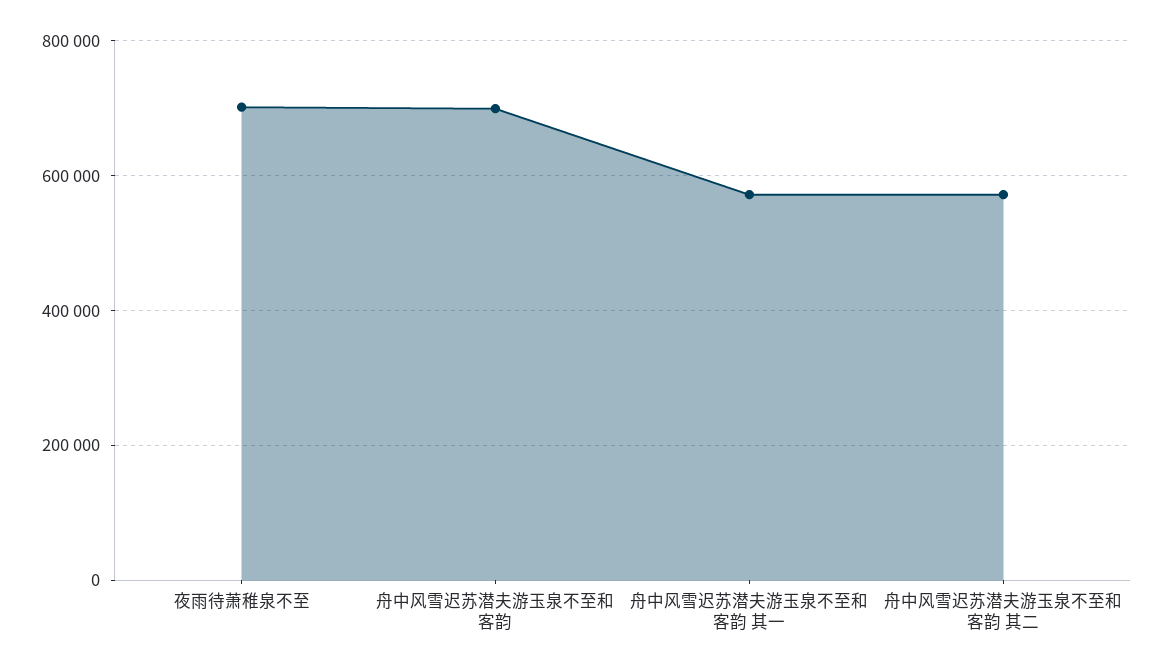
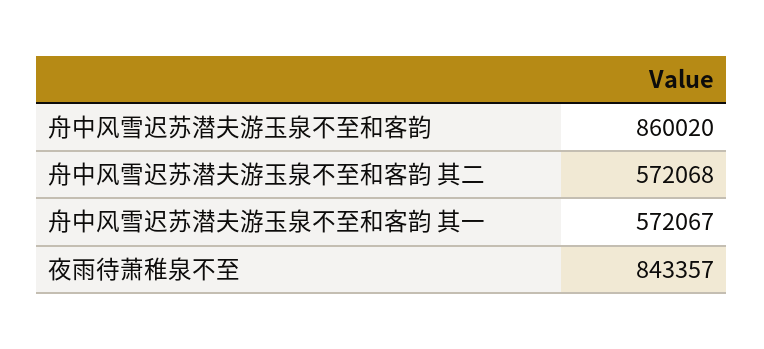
夜雨待萧稚泉不至: 700000 -> 843357
舟中风雪迟苏潜夫游玉泉不至和客韵: 700000 -> 860020

